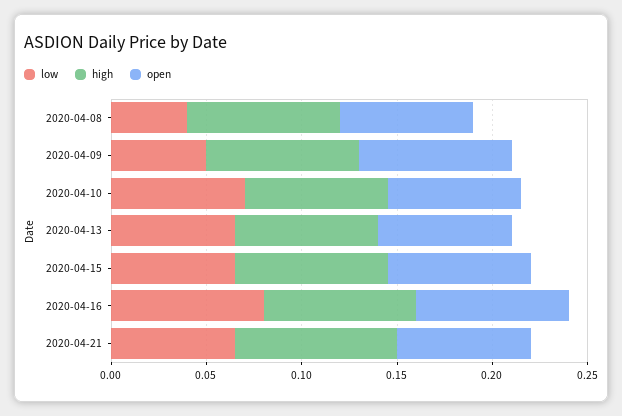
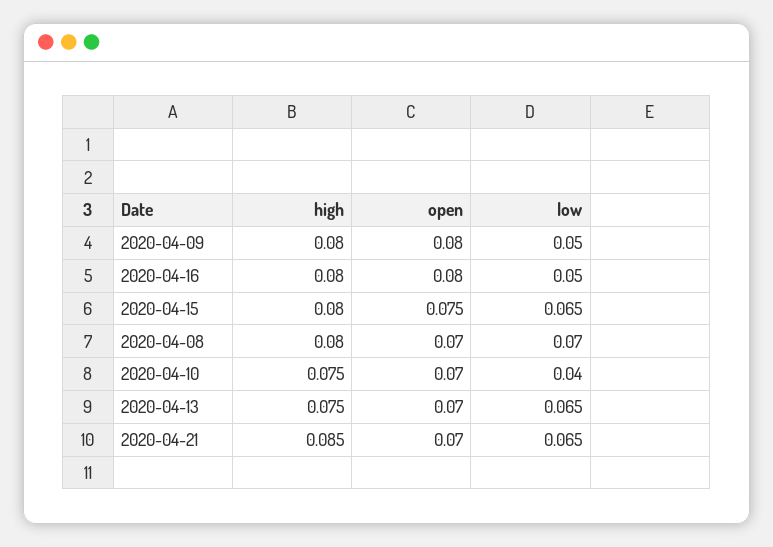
low, 2020-04-08: 0.04 -> 0.07
low, 2020-04-10: 0.07 -> 0.04
low, 2020-04-16: 0.08 -> 0.05

